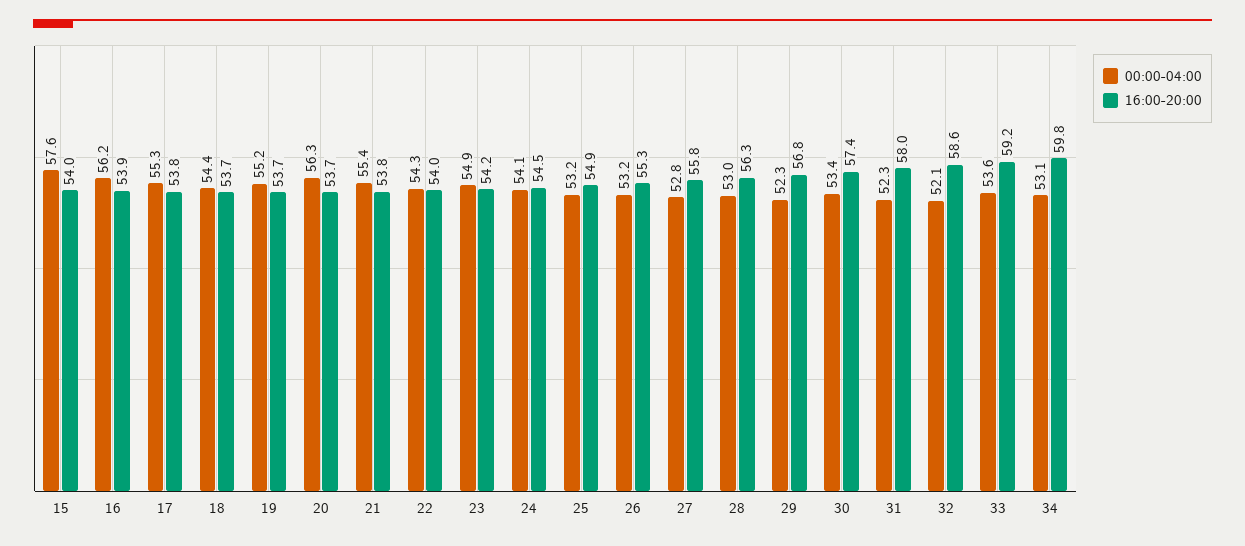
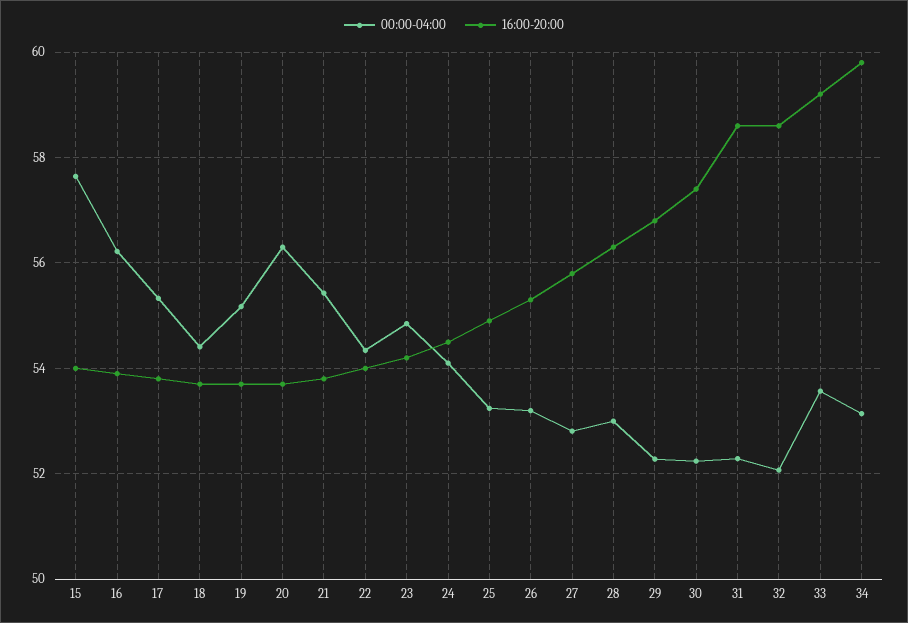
00:00-04:00, 30: 53.4 -> 52.2
16:00-20:00, 31: 58 -> 58.6

